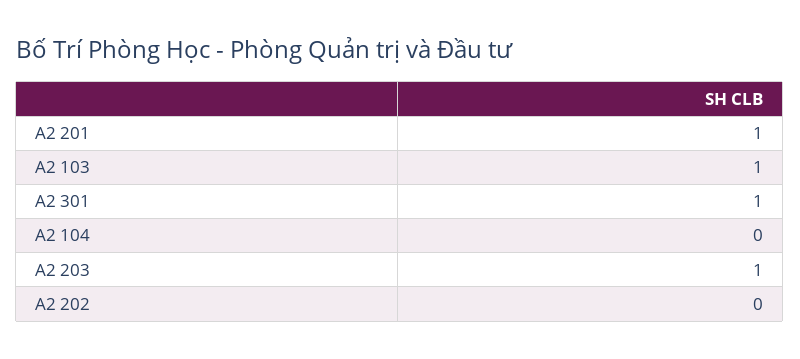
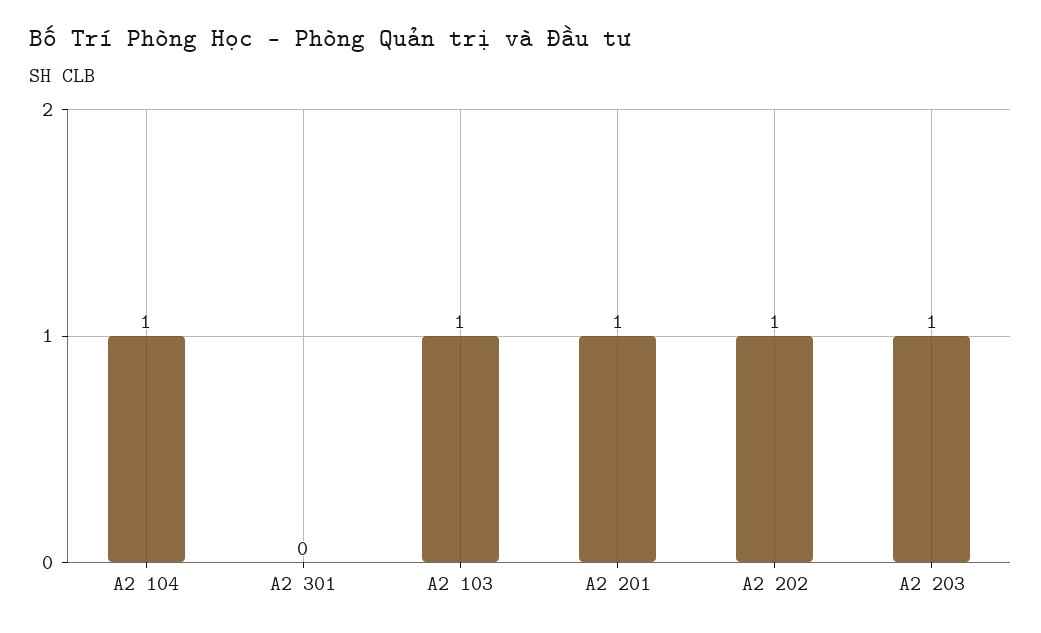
A2 301: 1 -> 0
A2 104: 0 -> 1
A2 202: 0 -> 1

